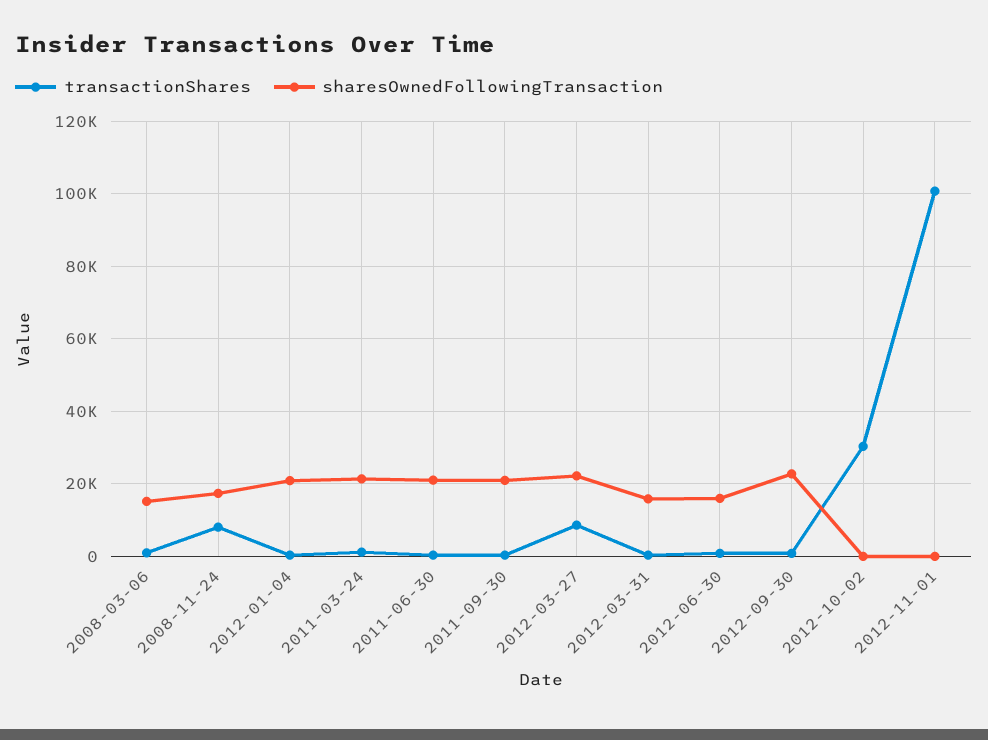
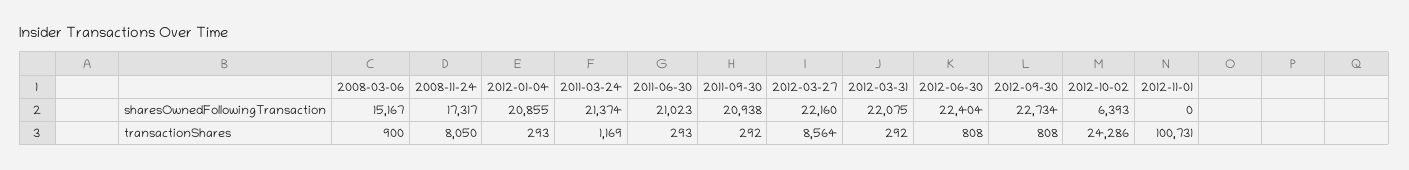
sharesOwnedFollowingTransaction, 2012-03-31: 16000 -> 22075
sharesOwnedFollowingTransaction, 2012-06-30: 16000 -> 22404
transactionShares, 2012-10-02: 30000 -> 24286
sharesOwnedFollowingTransaction, 2012-10-02: 0 -> 6393

